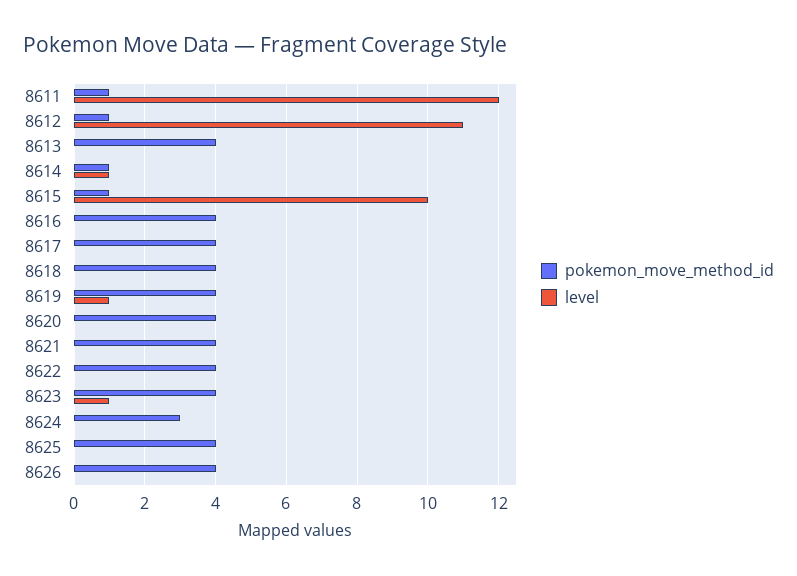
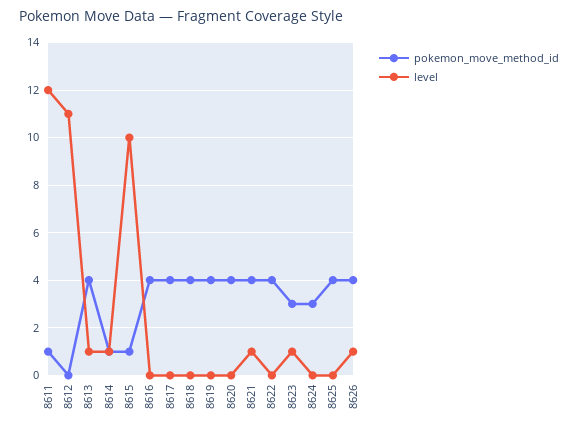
pokemon_move_method_id, 8612: 1 -> 0
level, 8613: 0 -> 1
level, 8619: 1 -> 0
level, 8621: 0 -> 1
pokemon_move_method_id, 8623: 4 -> 3
level, 8626: 0 -> 1

